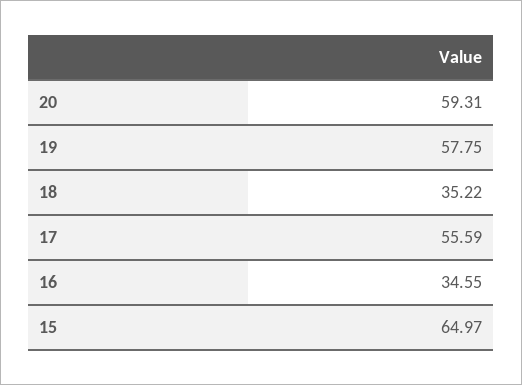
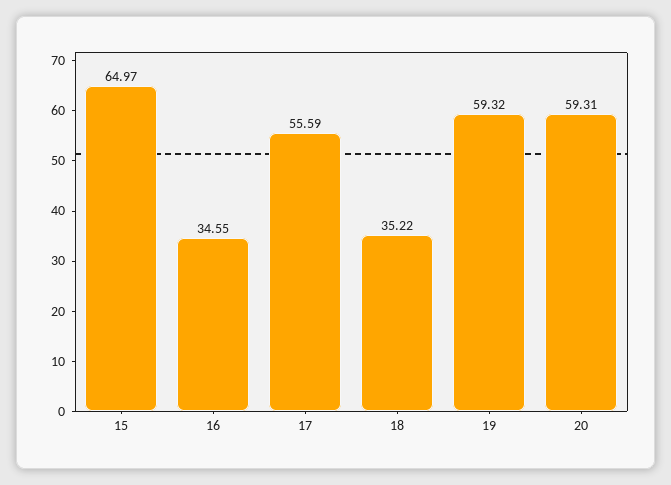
19: 57.75 -> 59.32

